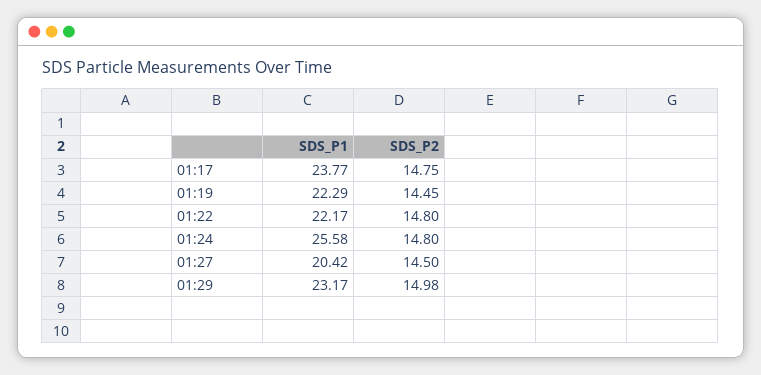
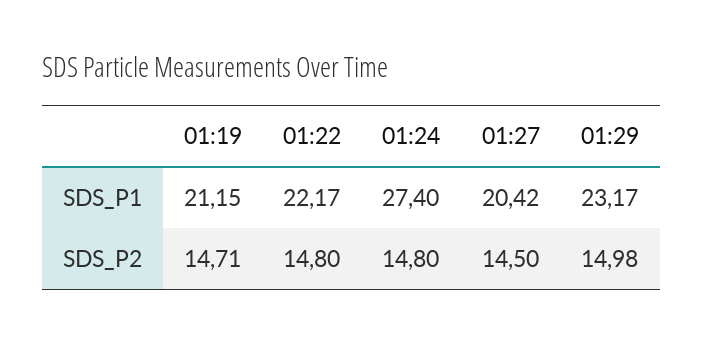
SDS_P1, 01:17: 23.77 -> none
SDS_P2, 01:17: 14.75 -> none
SDS_P1, 01:19: 22.29 -> 21.15
SDS_P2, 01:19: 14.45 -> 14.71
SDS_P1, 01:24: 25.58 -> 27.4

